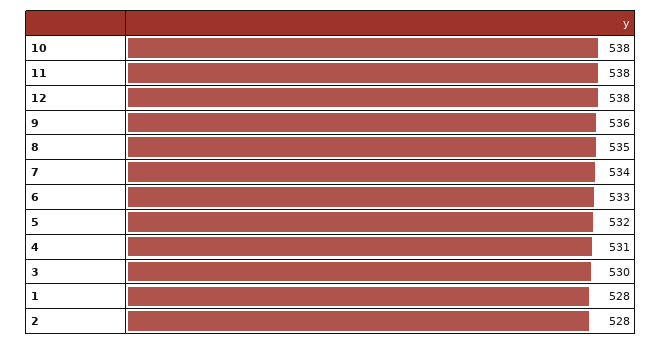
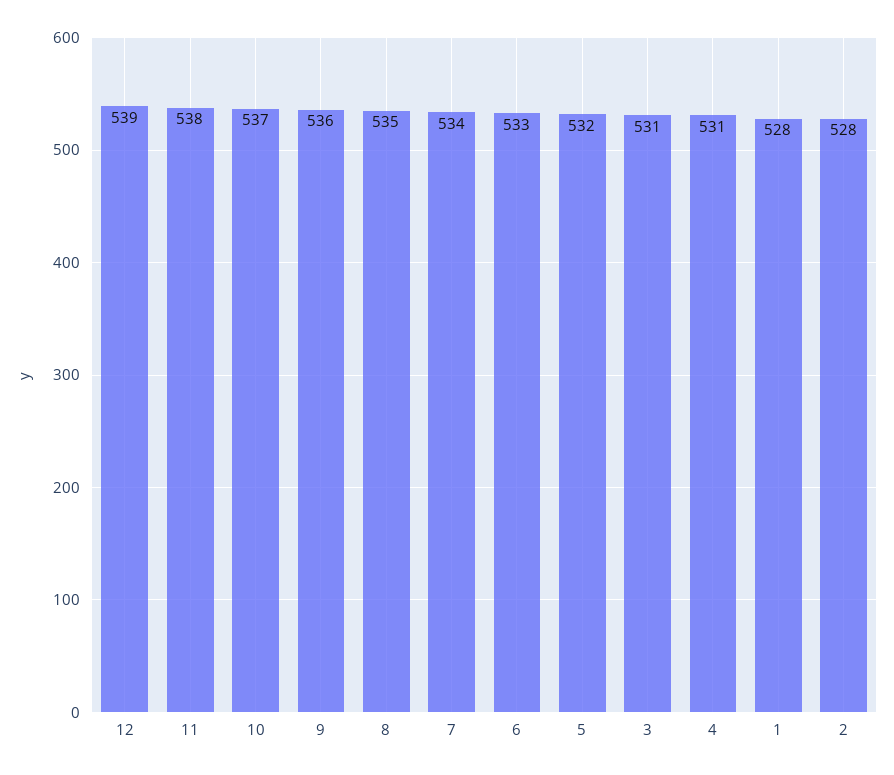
10: 538 -> 537
12: 538 -> 539
3: 530 -> 531

